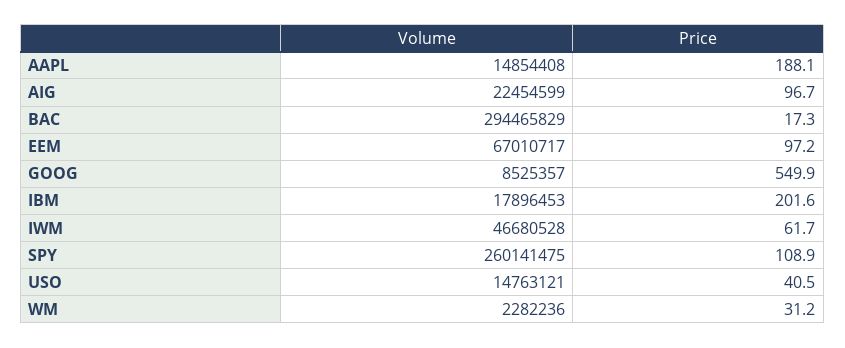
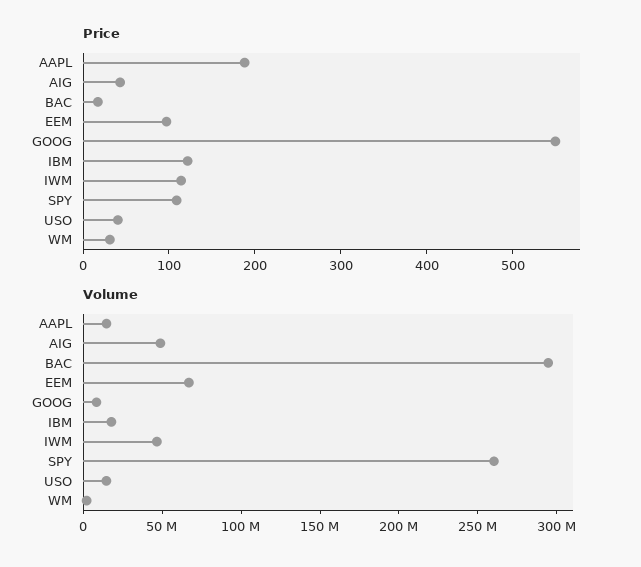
Volume, AIG: 22454599 -> 50000000
Price, AIG: 96.7 -> 40
Price, IBM: 201.6 -> 120
Price, IWM: 61.7 -> 120

